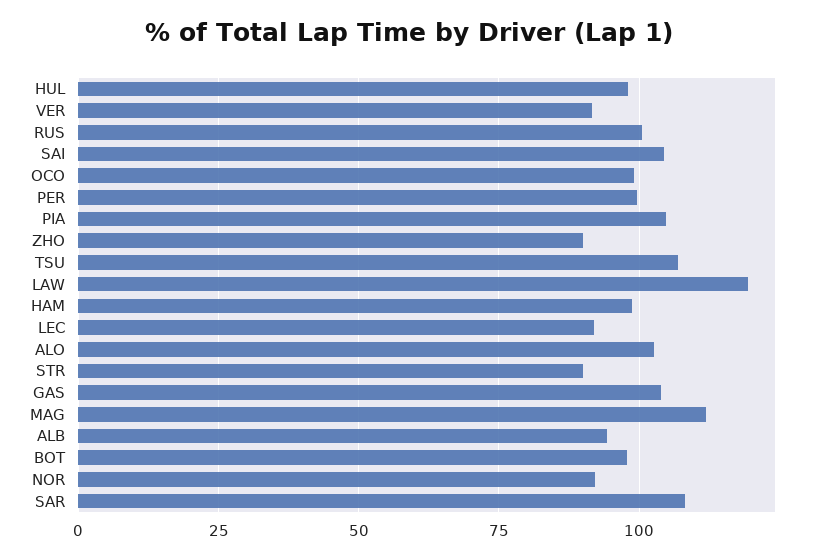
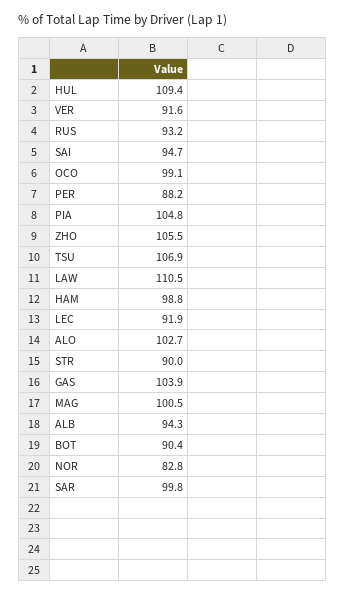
HUL: 97.5 -> 109.4
RUS: 100 -> 93.2
SAI: 105 -> 94.7
PER: 100 -> 88.2
ZHO: 90 -> 105.5
LAW: 120 -> 110.5
MAG: 112.5 -> 100.5
BOT: 97.5 -> 90.4
NOR: 92.5 -> 82.8
SAR: 107.5 -> 99.8

